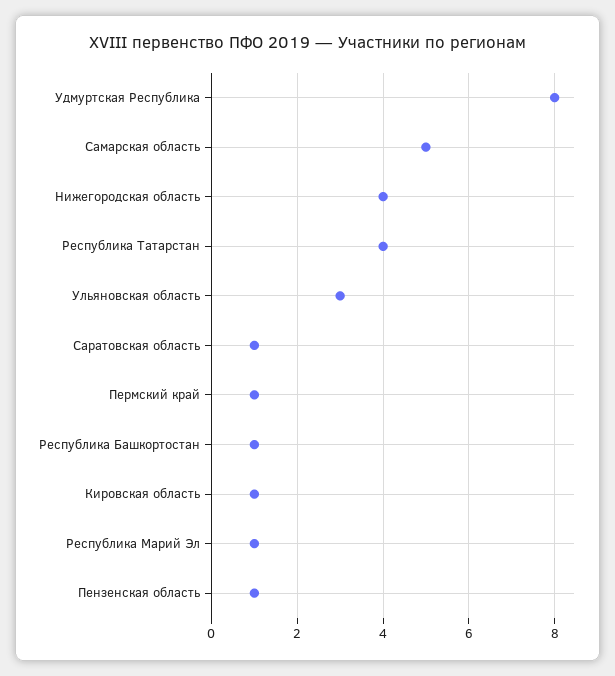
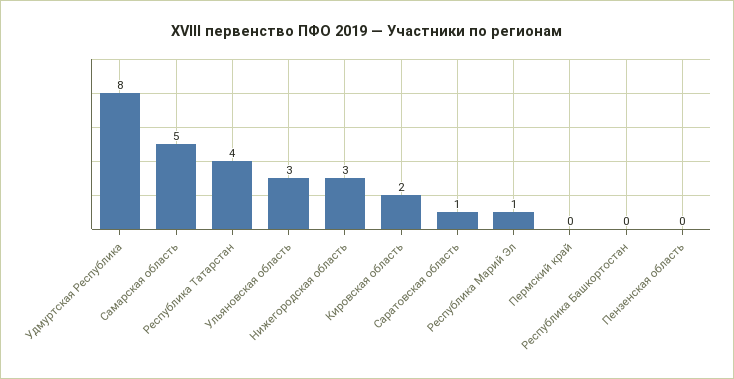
Нижегородская область: 4 -> 3
Пермский край: 1 -> 0
Республика Башкортостан: 1 -> 0
Кировская область: 1 -> 2
Пензенская область: 1 -> 0

